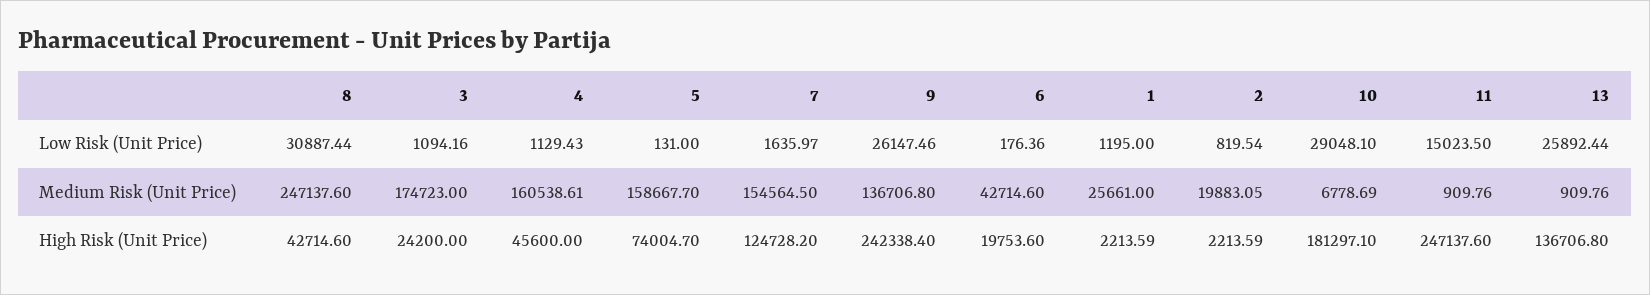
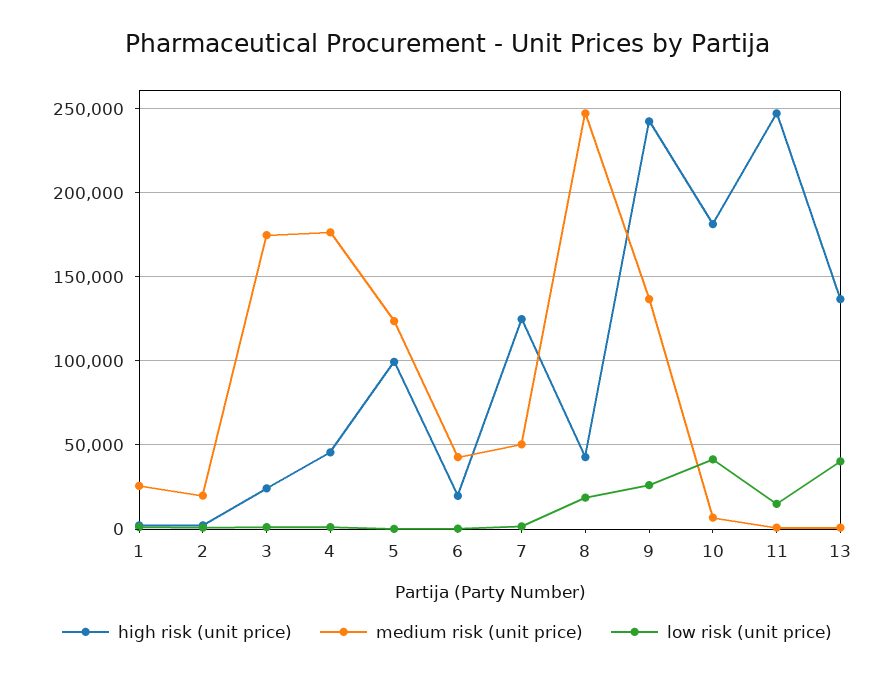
Low Risk (Unit Price), 8: 30887.44 -> 20000
Low Risk (Unit Price), 10: 29048.1 -> 40000
Low Risk (Unit Price), 13: 25892.44 -> 40000
Medium Risk (Unit Price), 4: 160538.61 -> 175000
Medium Risk (Unit Price), 5: 158667.7 -> 125000
Medium Risk (Unit Price), 7: 154564.5 -> 50000
High Risk (Unit Price), 5: 74004.7 -> 100000

